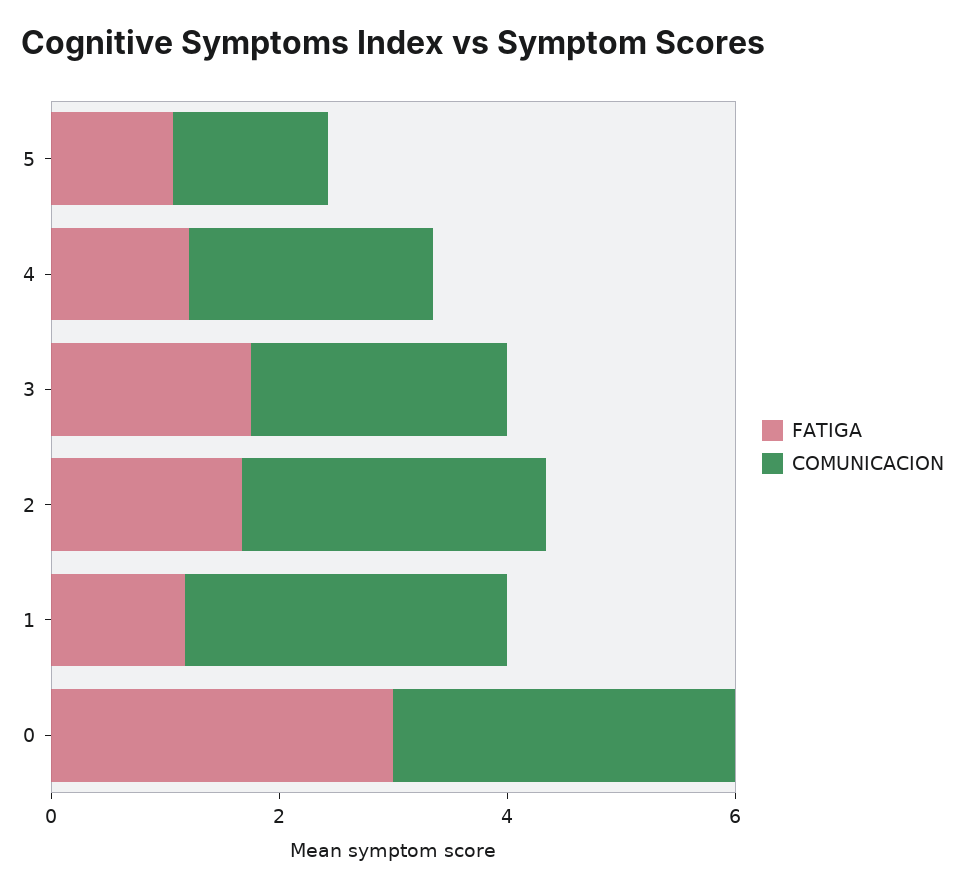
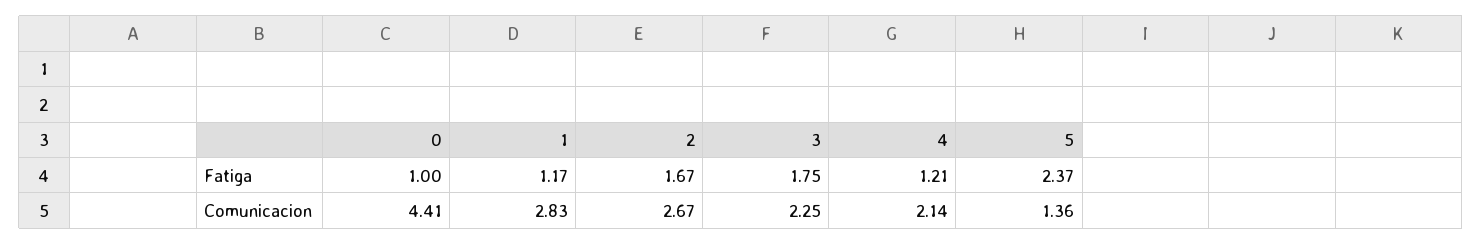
FATIGA, 5: 1 -> 2.37
FATIGA, 0: 3 -> 1
COMUNICACION, 0: 3 -> 4.41

